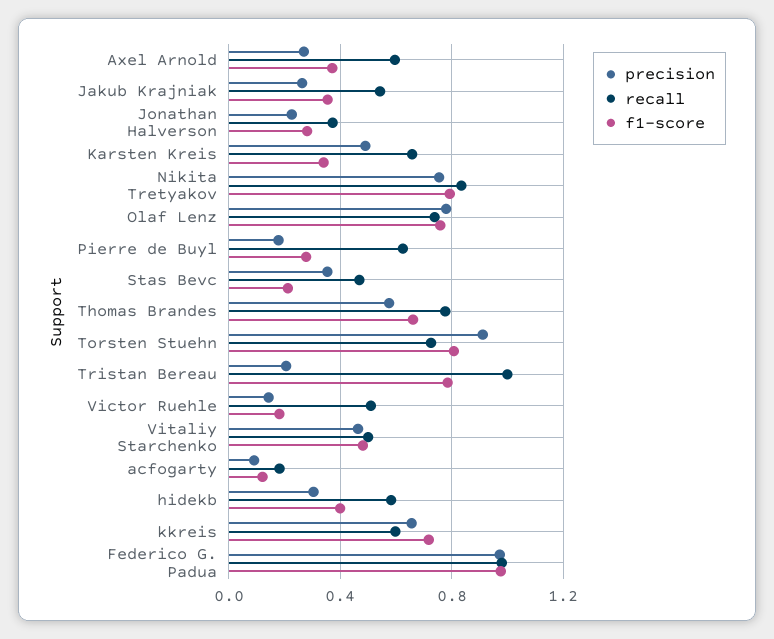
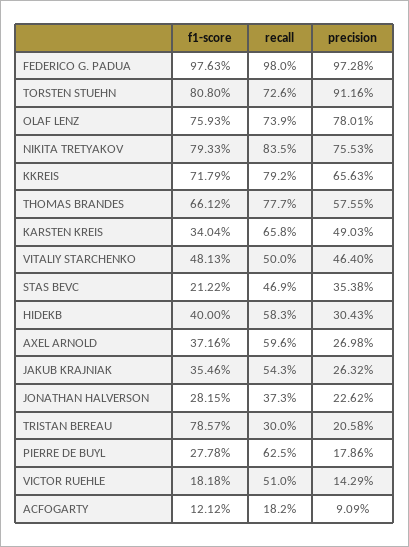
recall, Tristan Bereau: 1 -> 0.3
recall, kkreis: 0.6 -> 0.792

